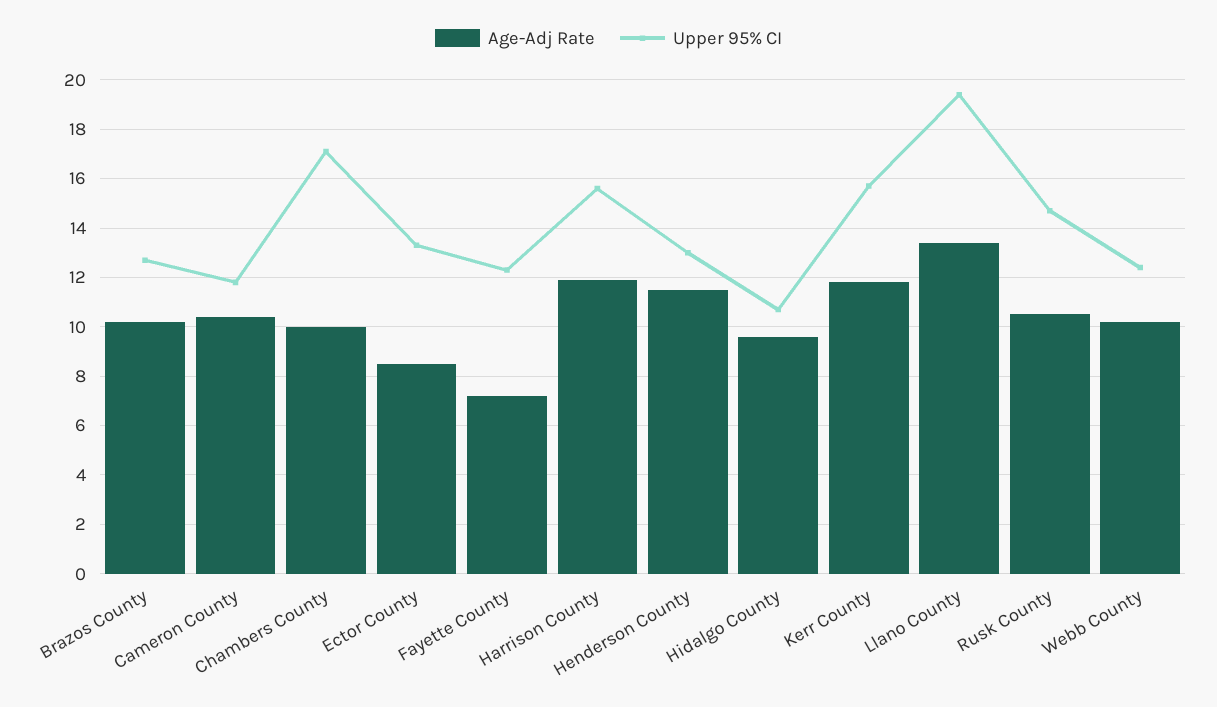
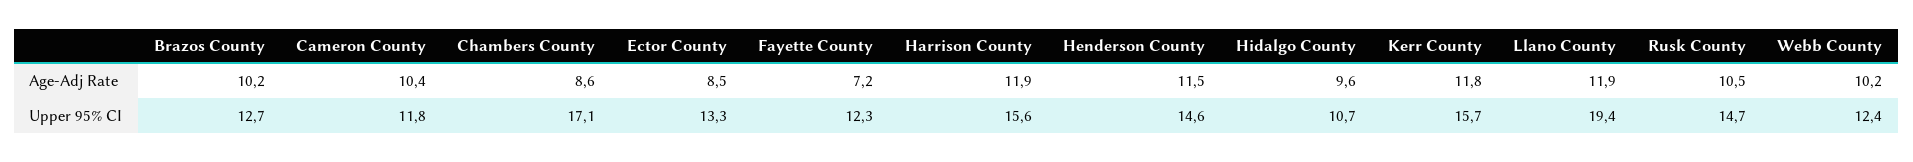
Age-Adj Rate, Chambers County: 10 -> 8.6
Upper 95% CI, Henderson County: 13 -> 14.6
Age-Adj Rate, Llano County: 13.5 -> 11.9

